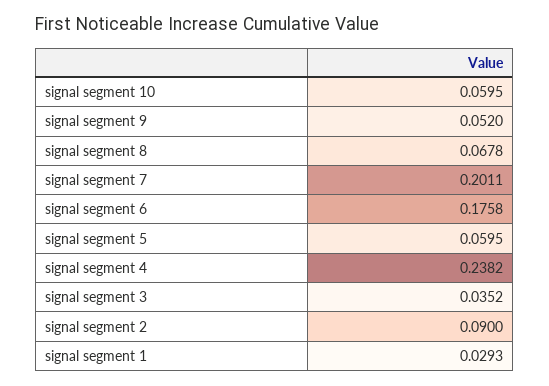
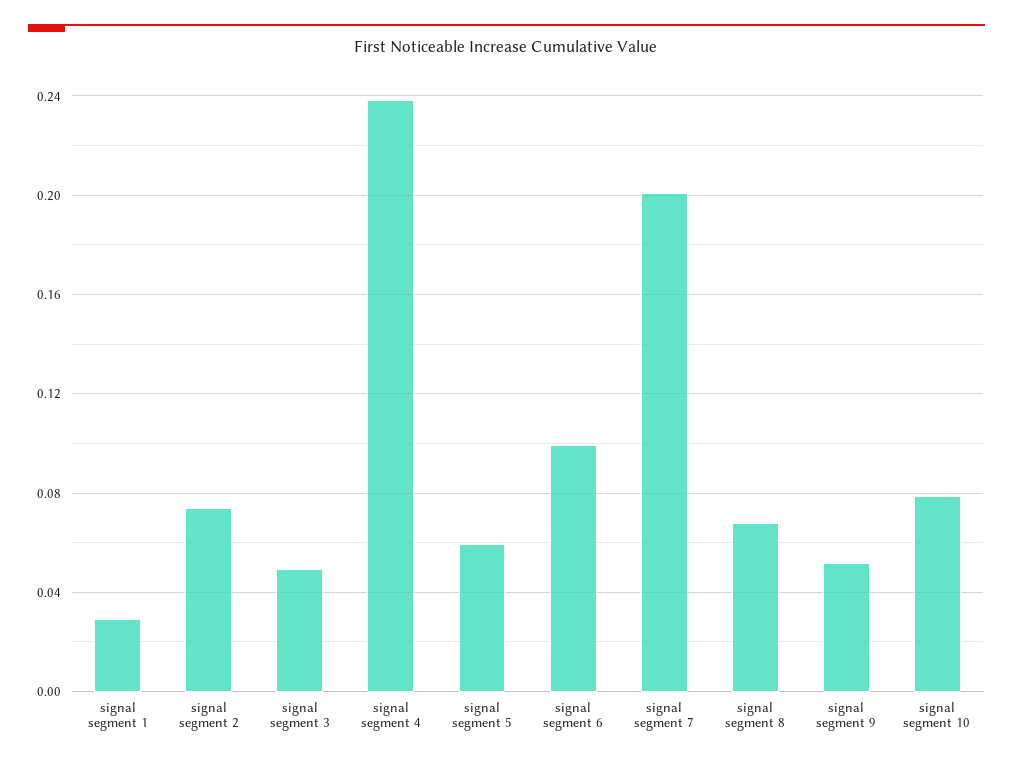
signal segment 10: 0.0595 -> 0.08
signal segment 6: 0.1758 -> 0.1
signal segment 3: 0.0352 -> 0.05
signal segment 2: 0.09 -> 0.075

